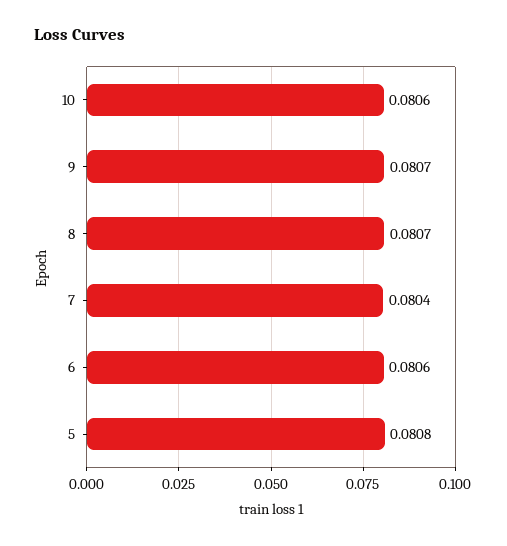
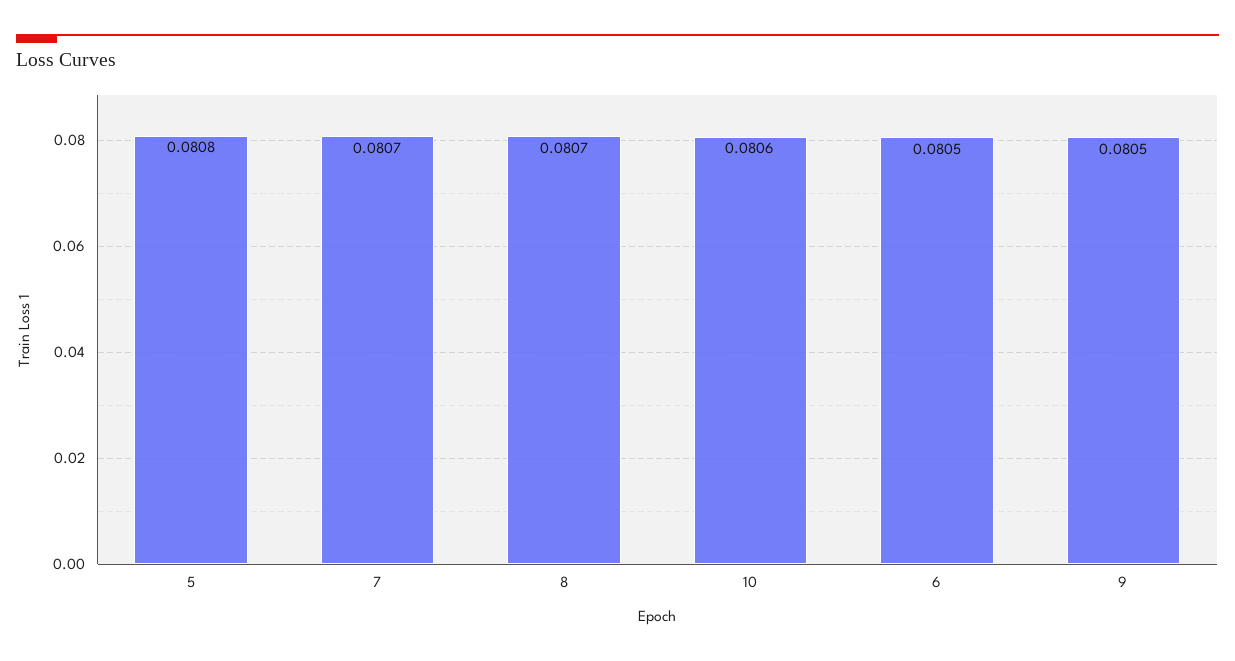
9: 0.0807 -> 0.0805
7: 0.0804 -> 0.0807
6: 0.0806 -> 0.0805

